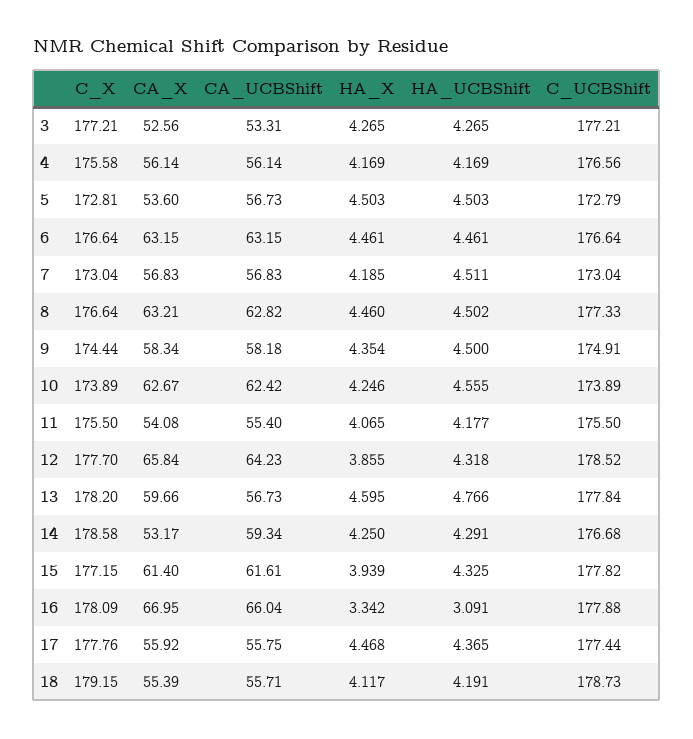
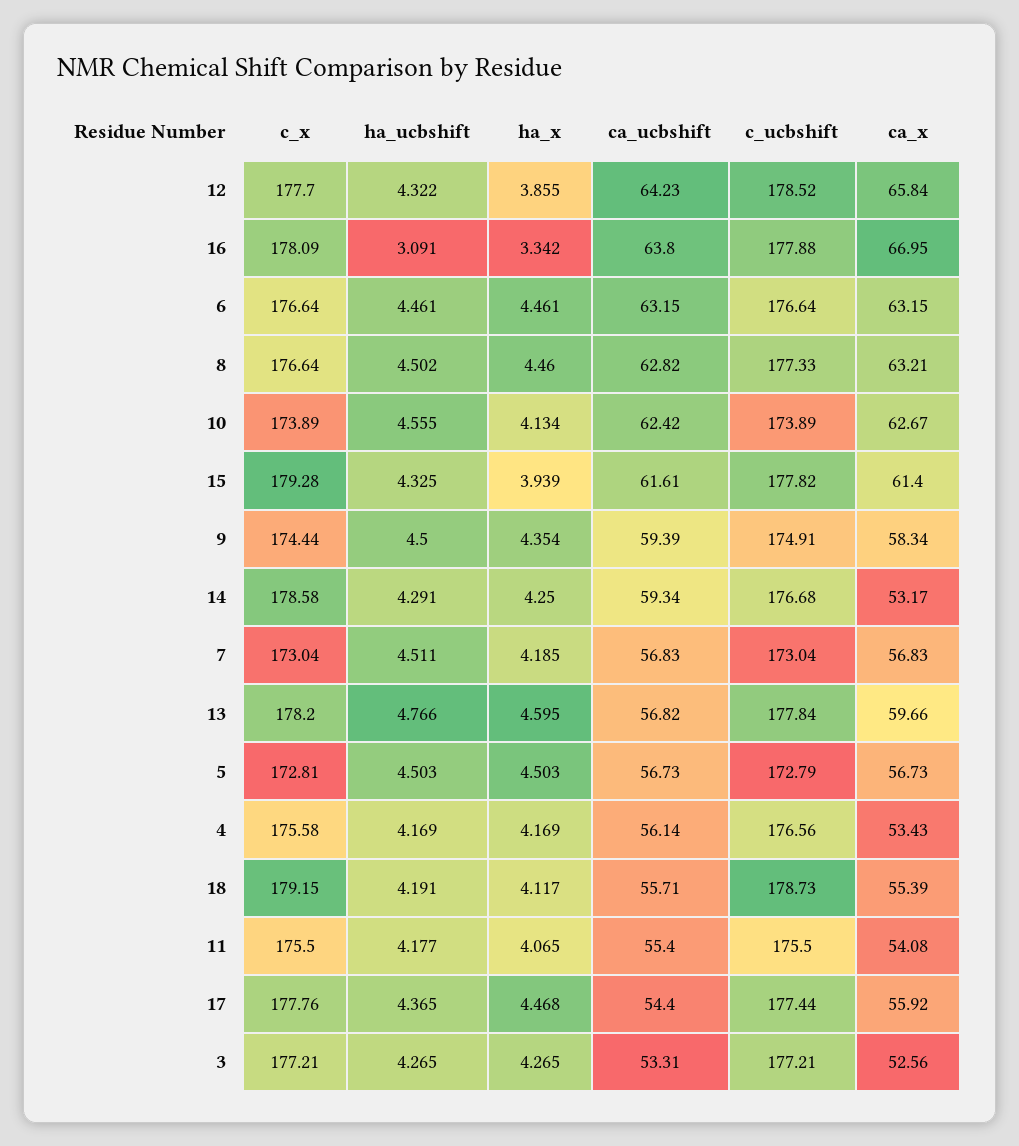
CA_X, 4: 56.14 -> 53.43
CA_X, 5: 53.6 -> 56.73
CA_UCBShift, 9: 58.18 -> 59.39
HA_X, 10: 4.246 -> 4.134
HA_UCBShift, 12: 4.318 -> 4.322
CA_UCBShift, 13: 56.73 -> 56.82
C_X, 15: 177.15 -> 179.28
CA_UCBShift, 16: 66.04 -> 63.8
CA_UCBShift, 17: 55.75 -> 54.4

